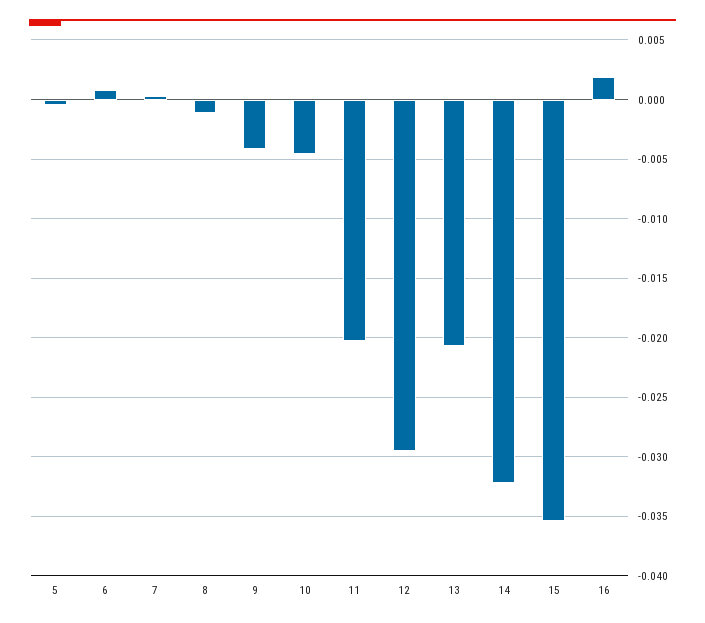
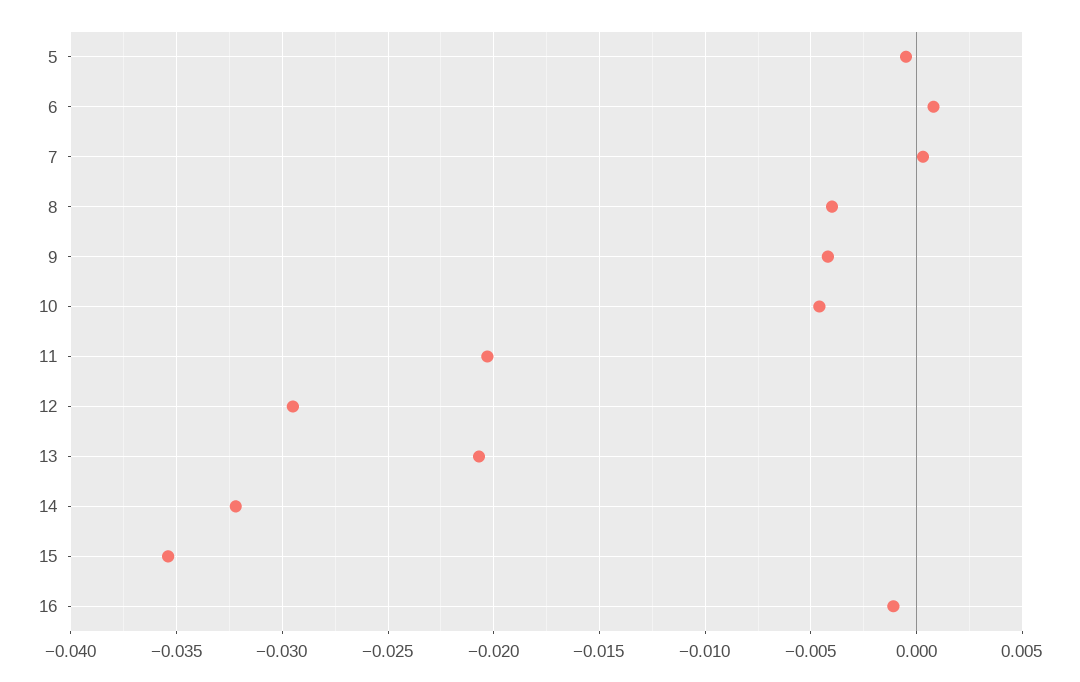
8: -0.001 -> -0.004
16: 0.002 -> -0.001

